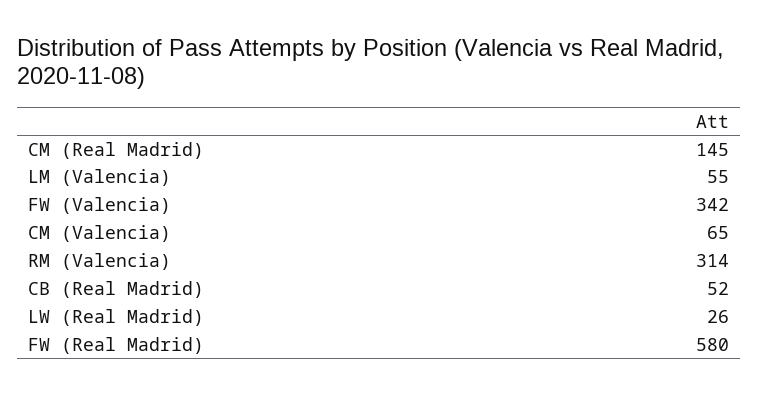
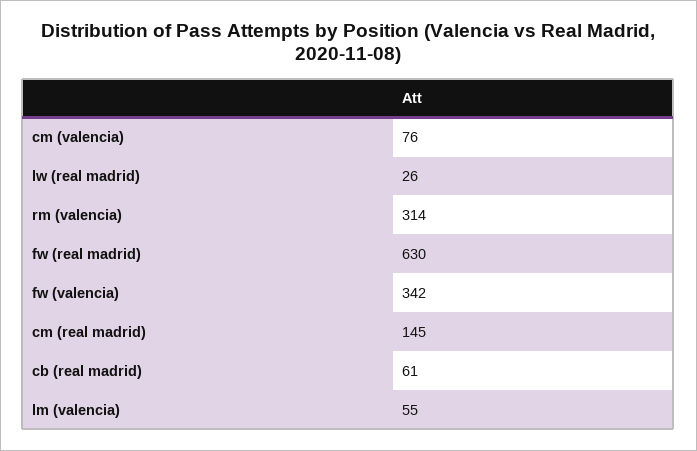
CM (Valencia): 65 -> 76
CB (Real Madrid): 52 -> 61
FW (Real Madrid): 580 -> 630

